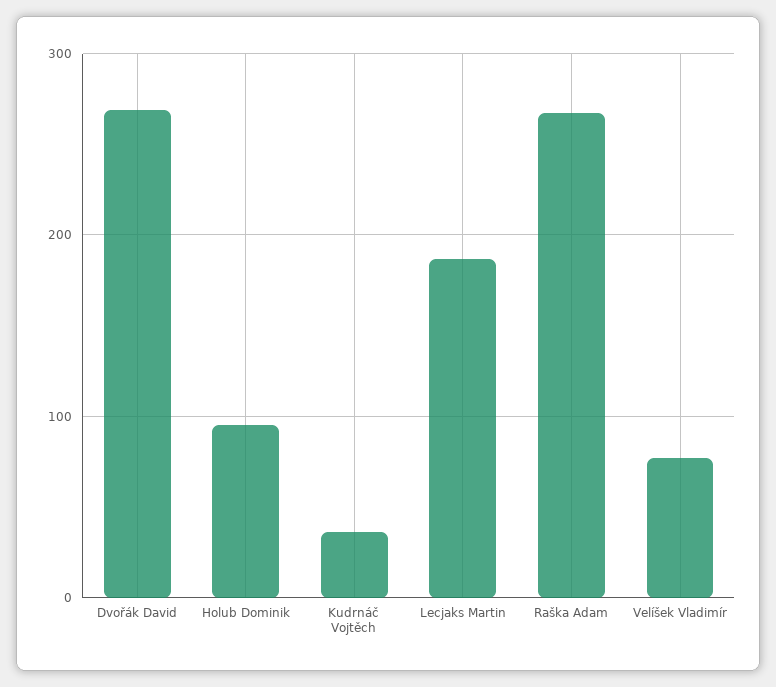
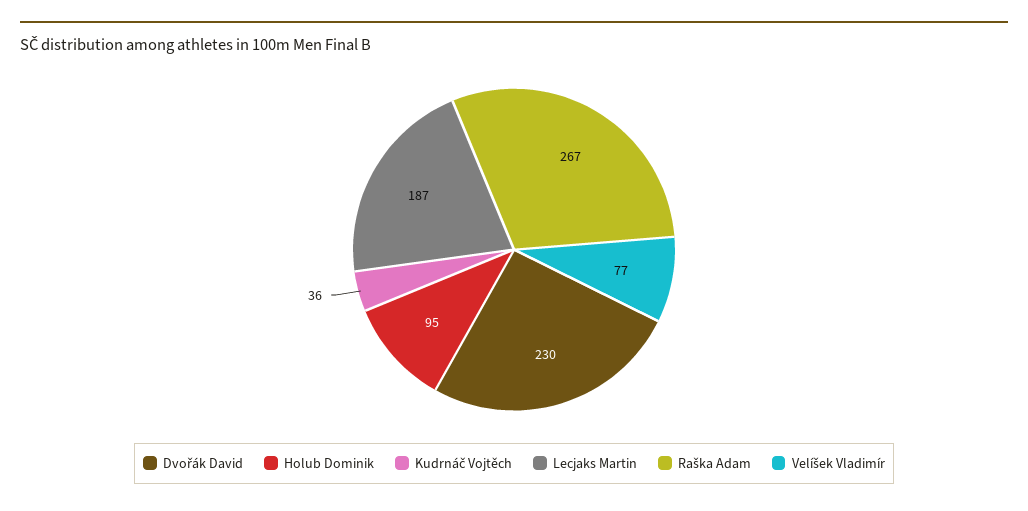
Dvořák David: 270 -> 230

